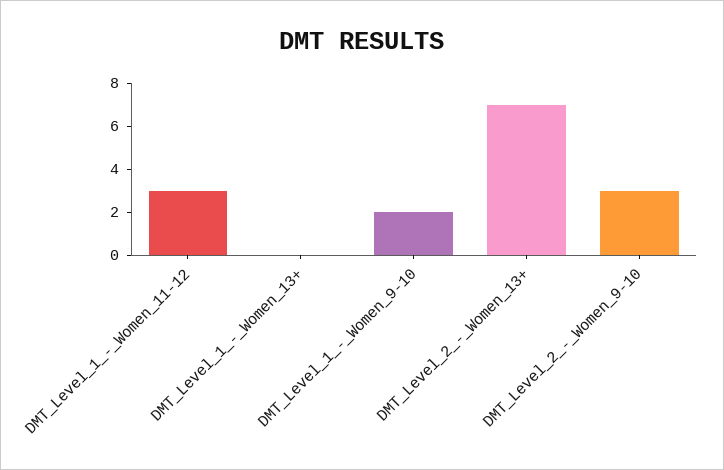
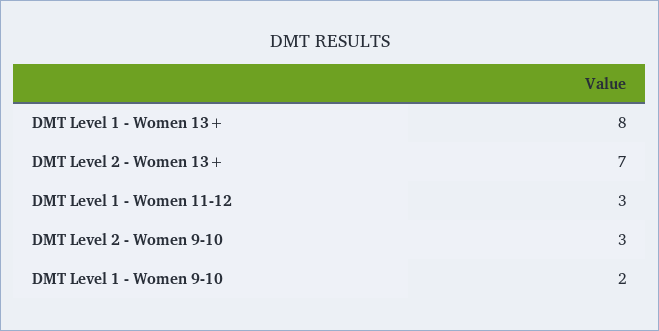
DMT_Level_1_-_Women_13+: 0 -> 8

